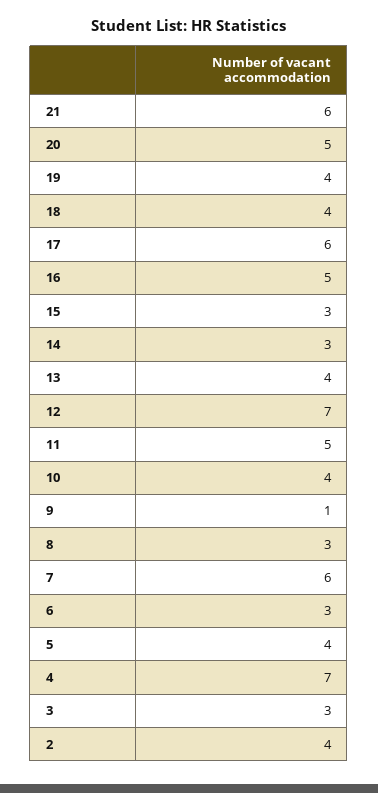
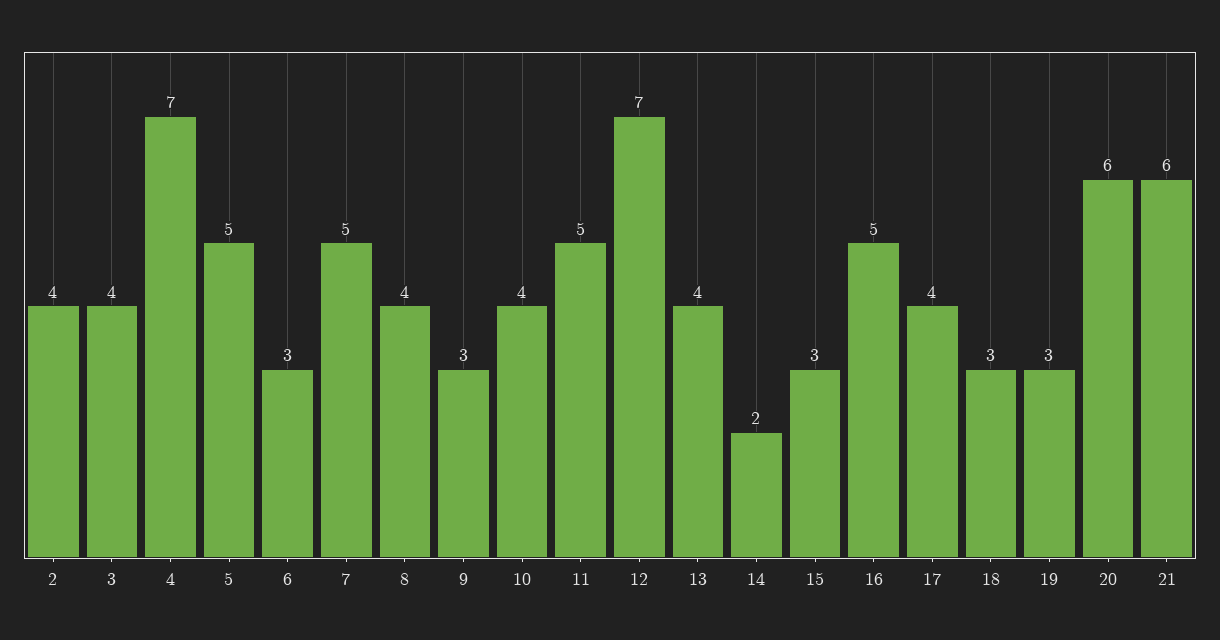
20: 5 -> 6
19: 4 -> 3
18: 4 -> 3
17: 6 -> 4
14: 3 -> 2
9: 1 -> 3
8: 3 -> 4
7: 6 -> 5
5: 4 -> 5
3: 3 -> 4

